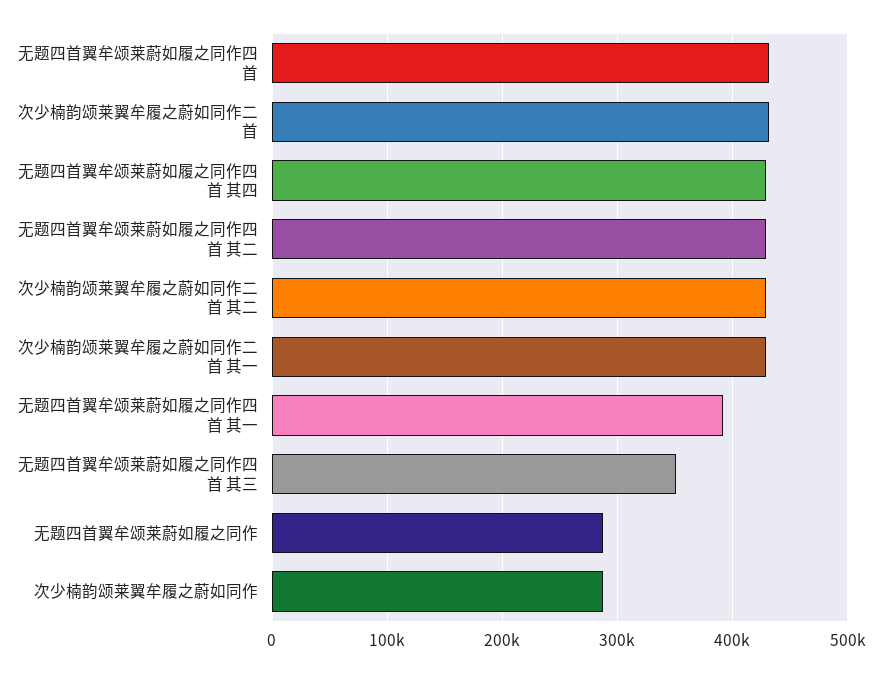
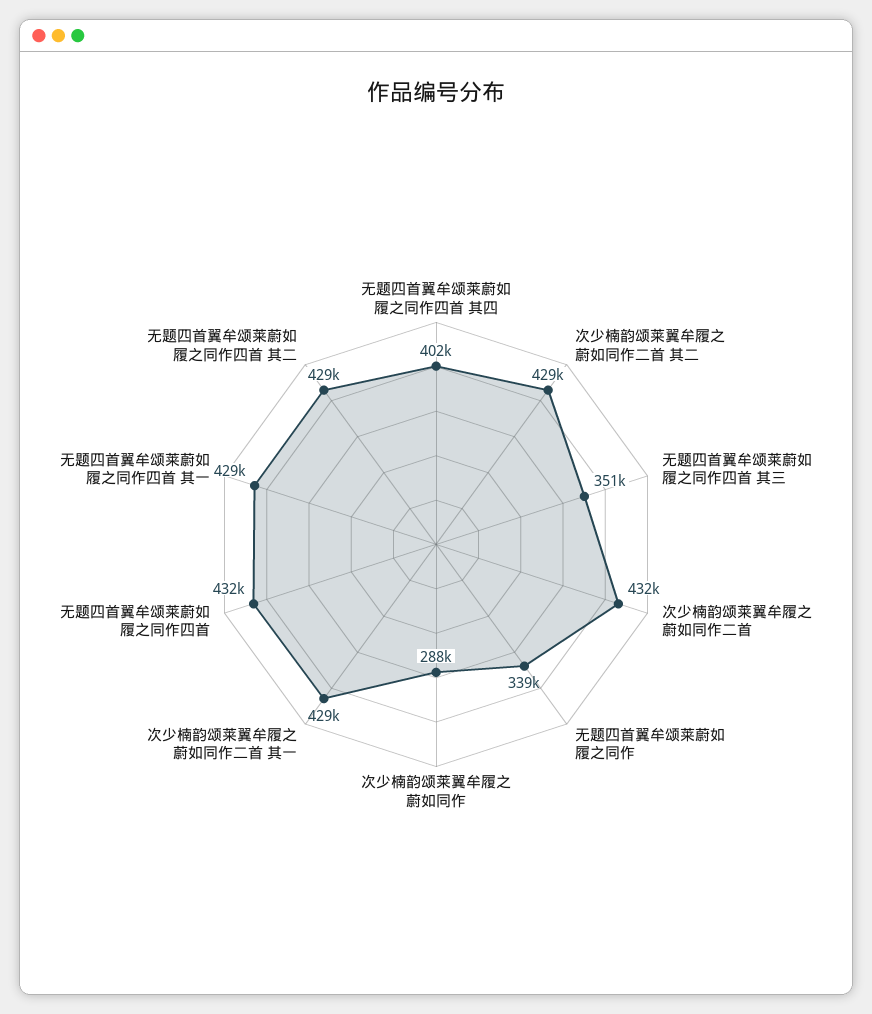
无题四首翼牟颂莱蔚如履之同作四首 其四: 430000 -> 402000
无题四首翼牟颂莱蔚如履之同作四首 其一: 390000 -> 429000
无题四首翼牟颂莱蔚如履之同作: 290000 -> 339000

